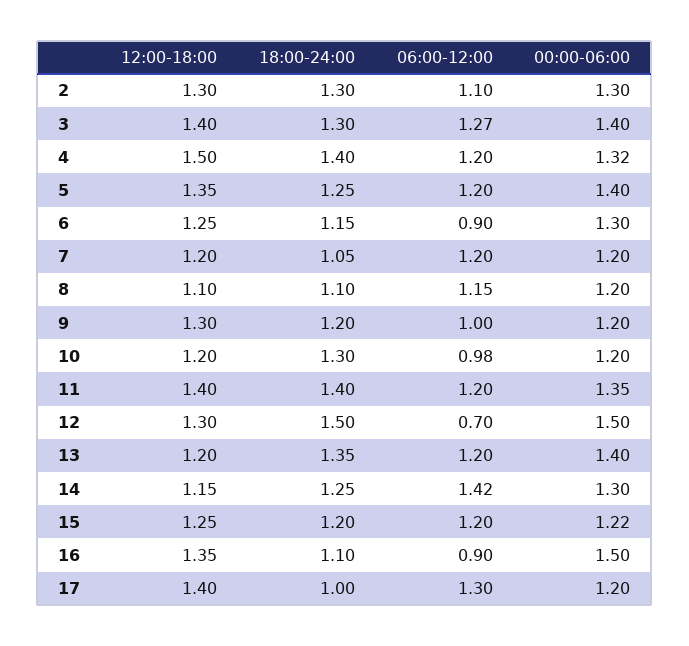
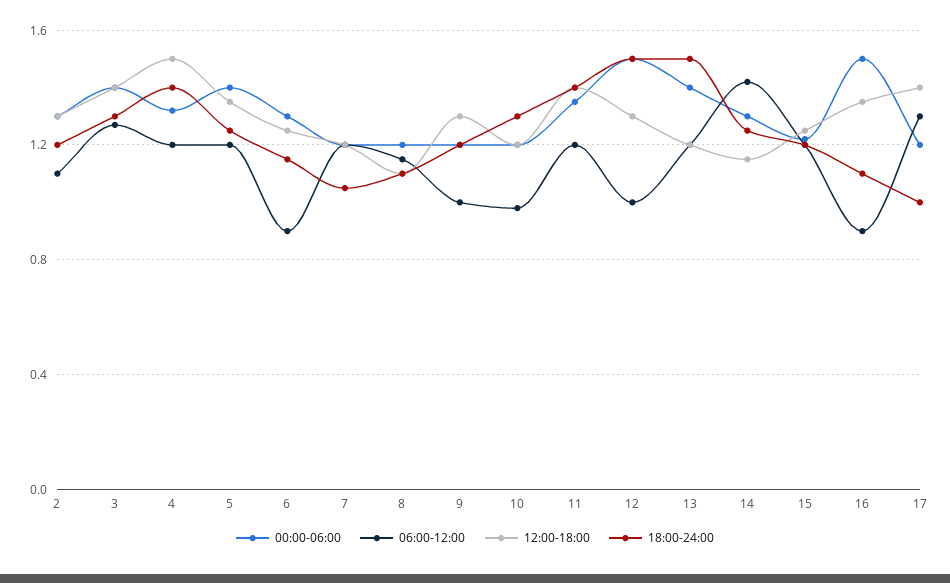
18:00-24:00, 2: 1.3 -> 1.2
06:00-12:00, 12: 0.7 -> 1
18:00-24:00, 13: 1.35 -> 1.5

